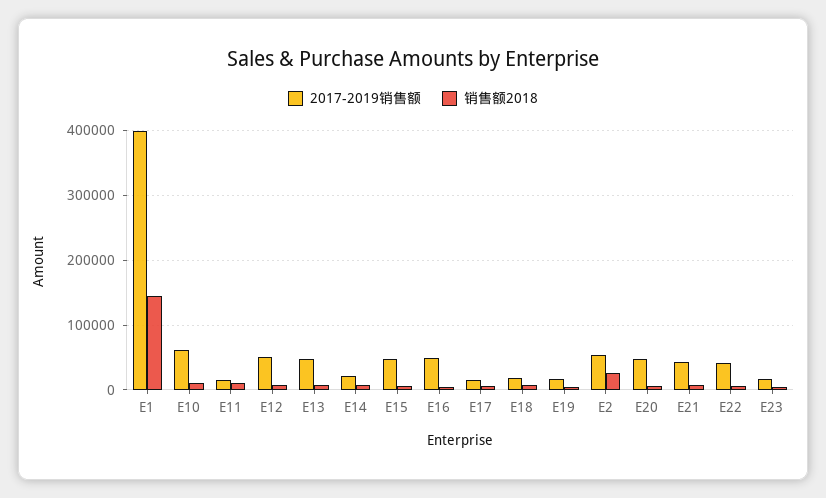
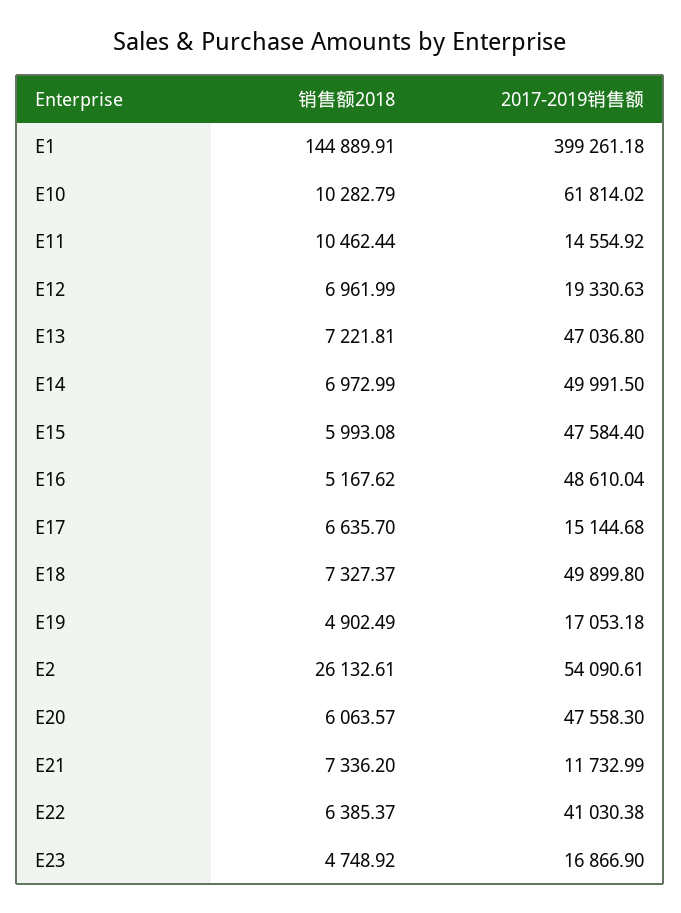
2017-2019销售额, E12: 50000 -> 19330.63
2017-2019销售额, E14: 20000 -> 49991.5
2017-2019销售额, E18: 20000 -> 49899.8
2017-2019销售额, E21: 40000 -> 11732.99

